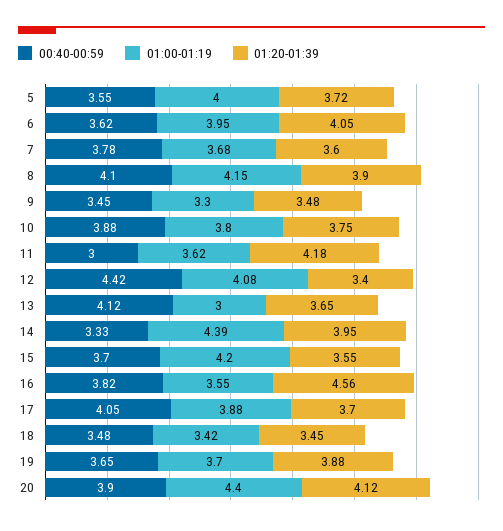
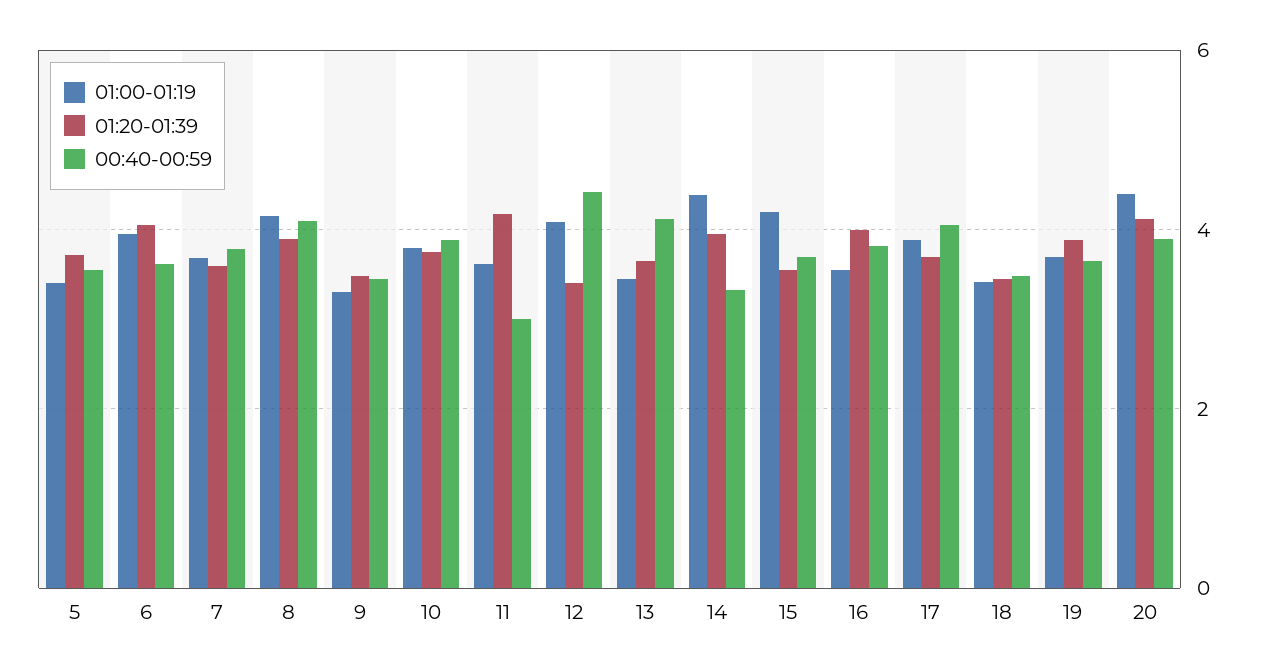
01:00-01:19, 5: 4 -> 3.4
01:00-01:19, 13: 3 -> 3.4
01:20-01:39, 16: 4.56 -> 4

